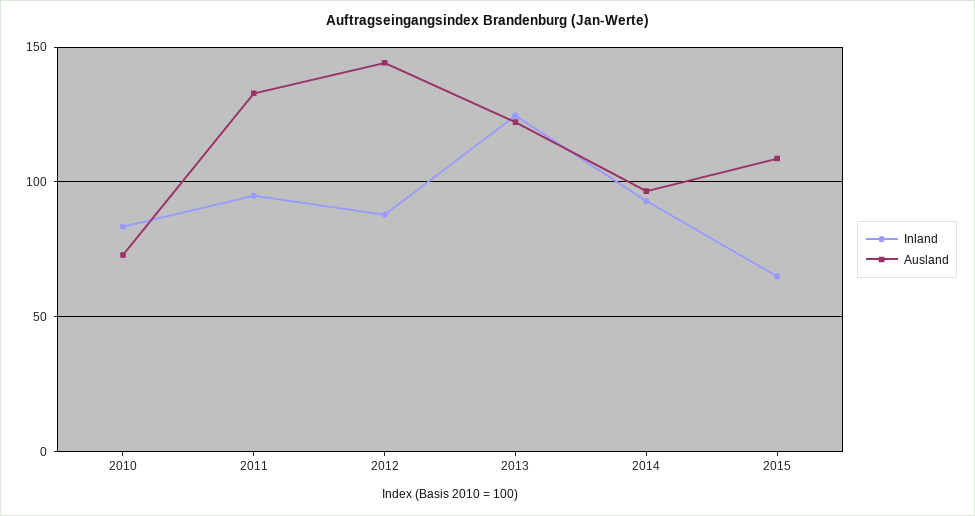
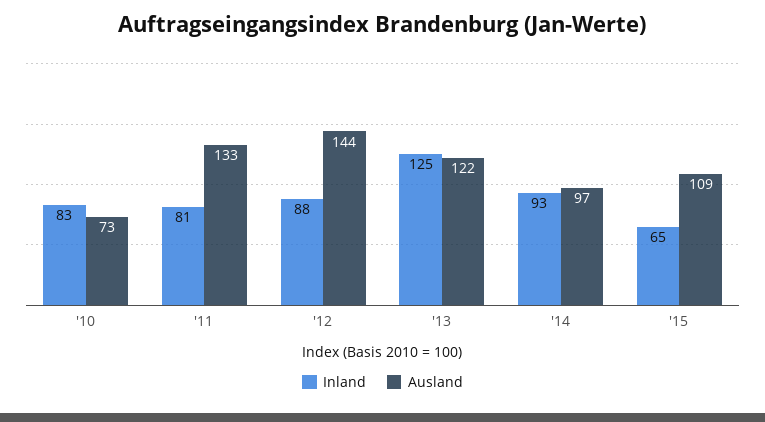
Inland, 2011: 95 -> 81

